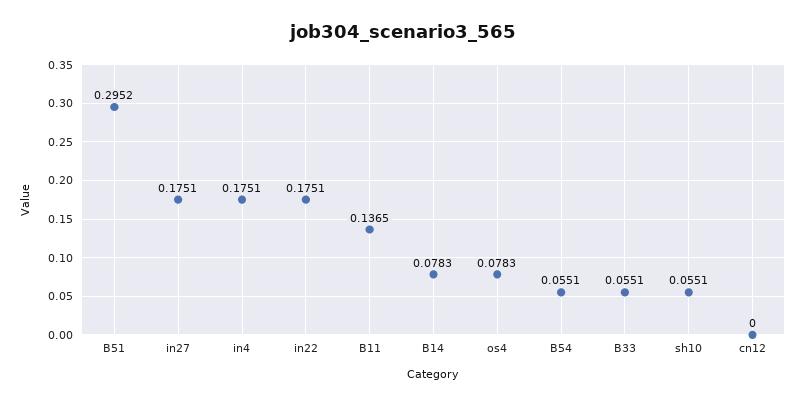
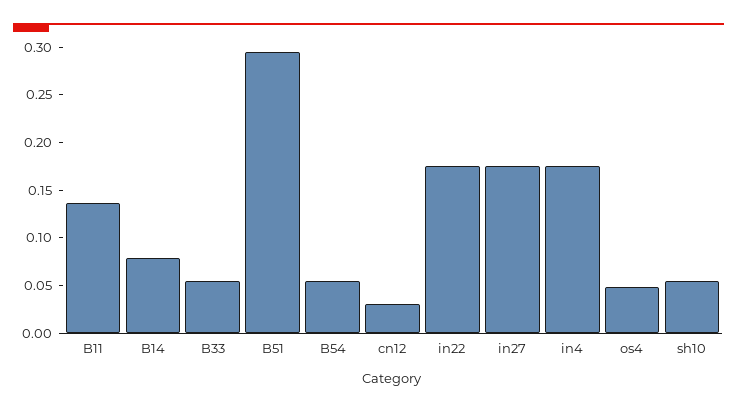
os4: 0.0783 -> 0.05
cn12: 0 -> 0.03

